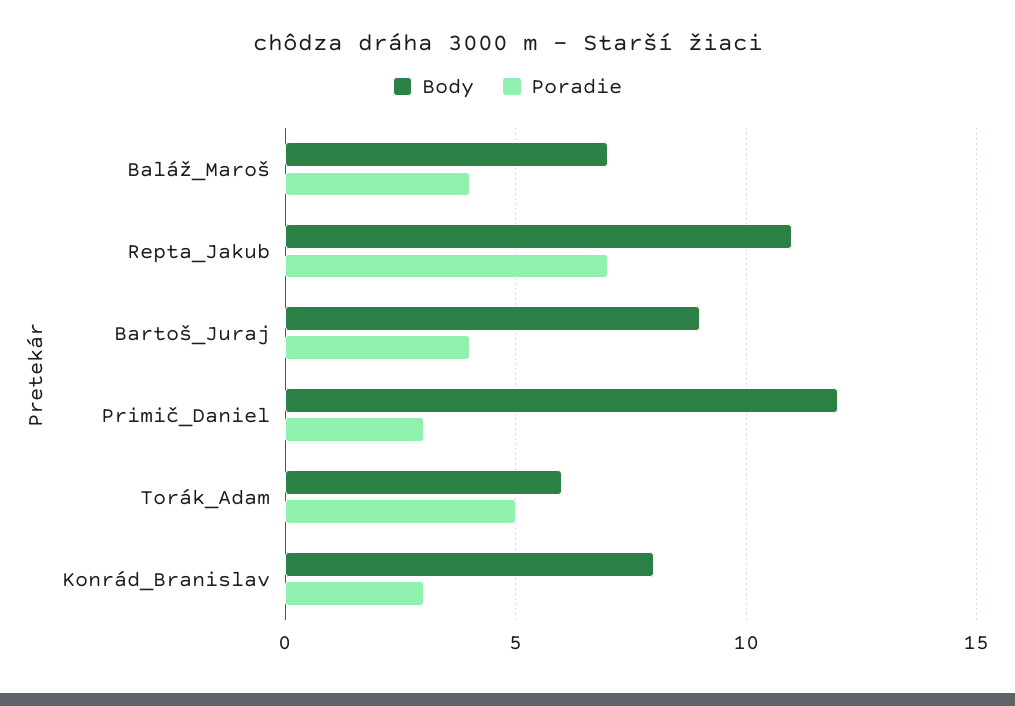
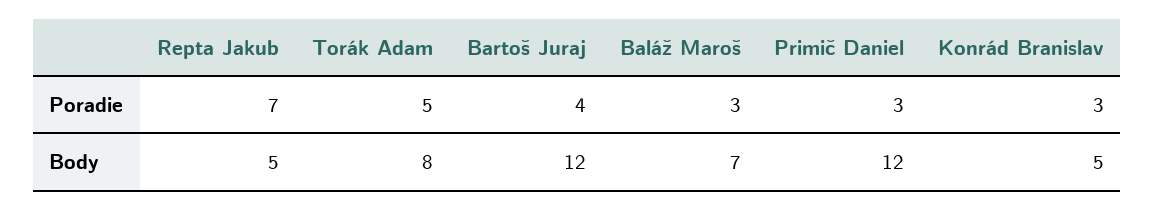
Poradie, Baláž_Maroš: 4 -> 3
Body, Repta_Jakub: 11 -> 5
Body, Bartoš_Juraj: 9 -> 12
Body, Torák_Adam: 6 -> 8
Body, Konrád_Branislav: 8 -> 5

